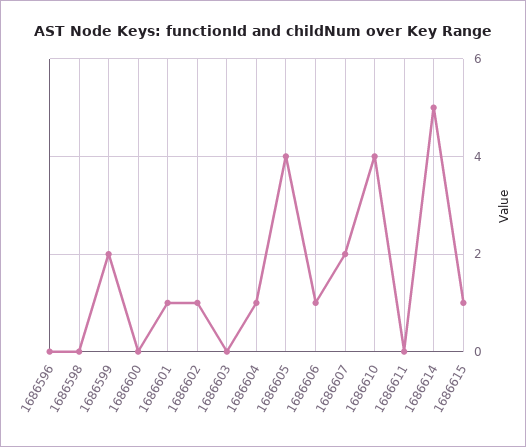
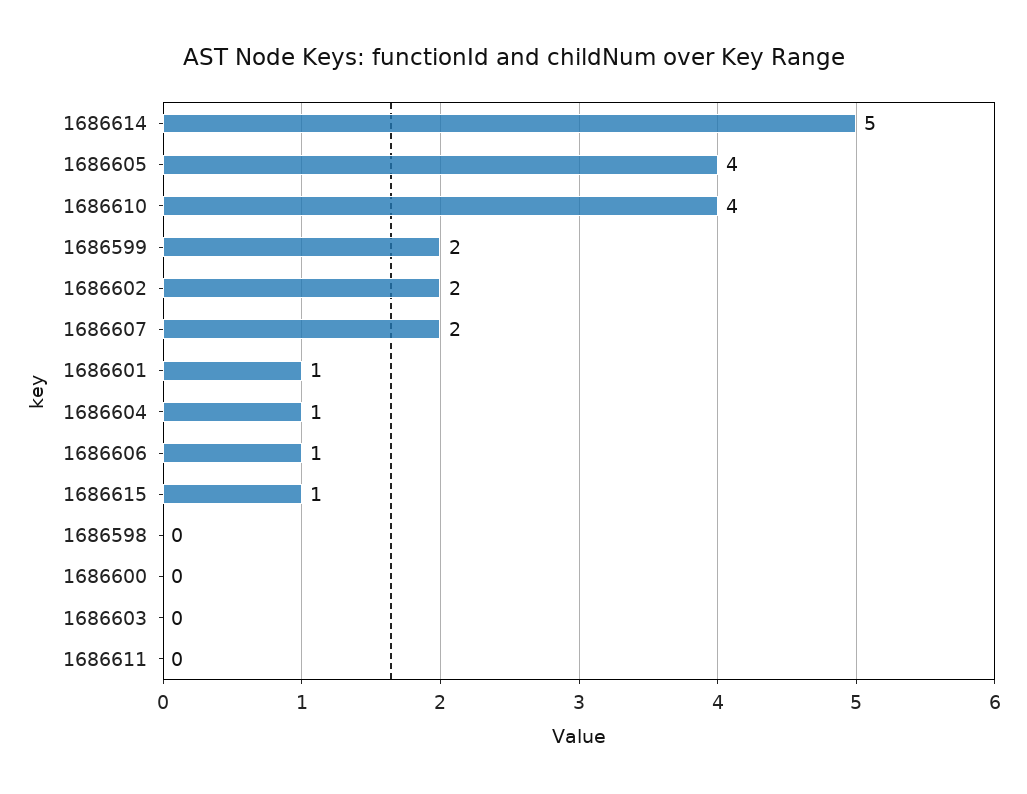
1686596: 0 -> none
1686602: 1 -> 2

